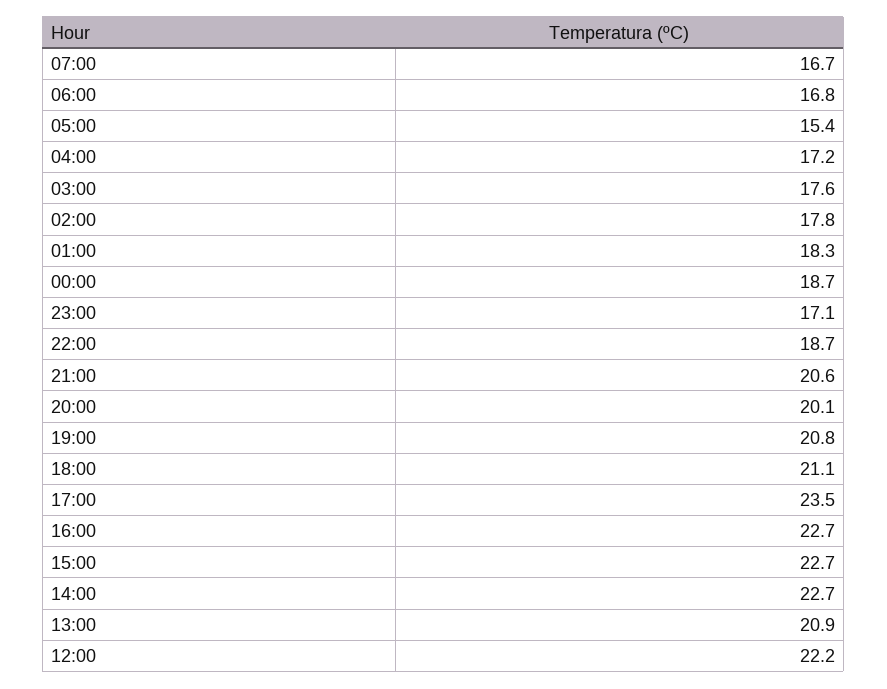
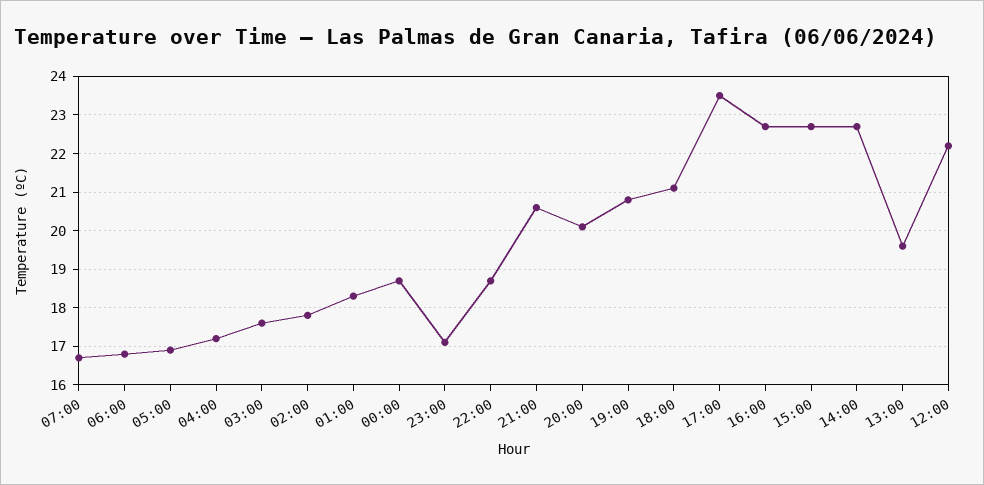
05:00: 15.4 -> 17
13:00: 20.9 -> 19.5

